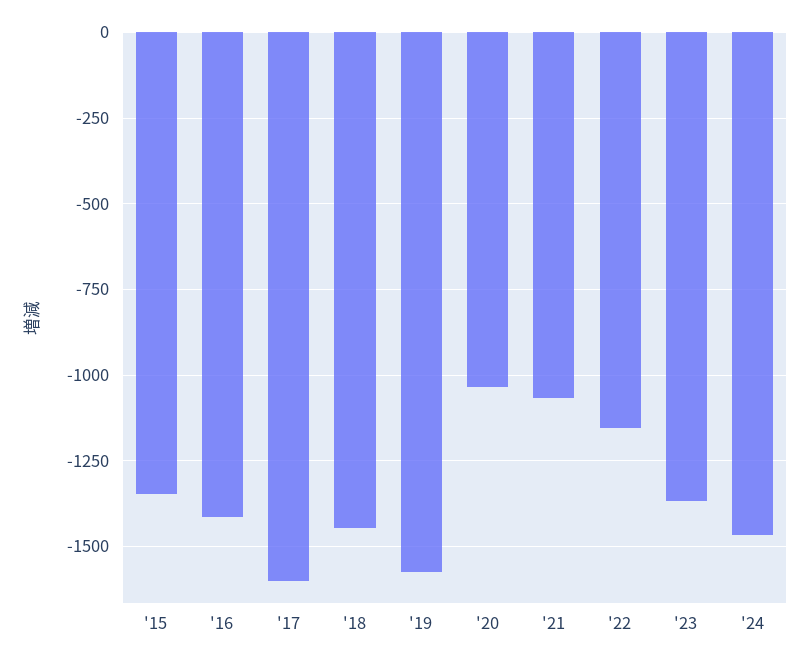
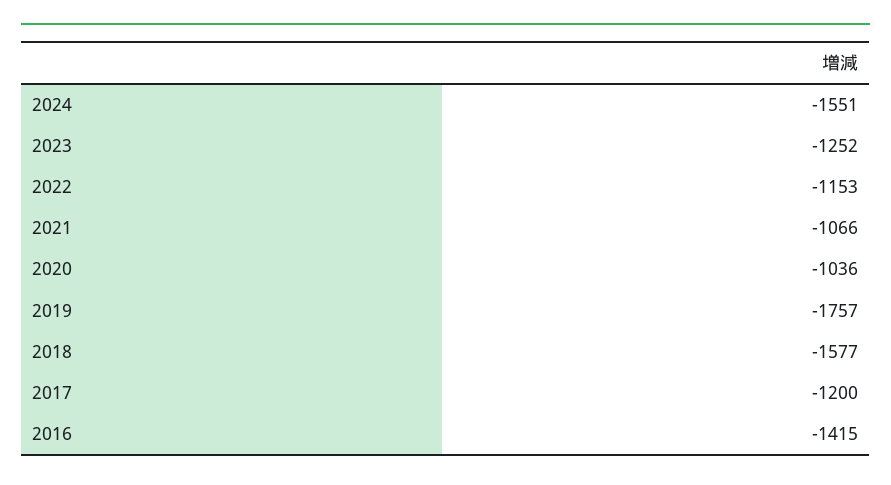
'15: -1350 -> none
'17: -1600 -> -1200
'18: -1450 -> -1577
'19: -1575 -> -1757
'23: -1375 -> -1252
'24: -1475 -> -1551

